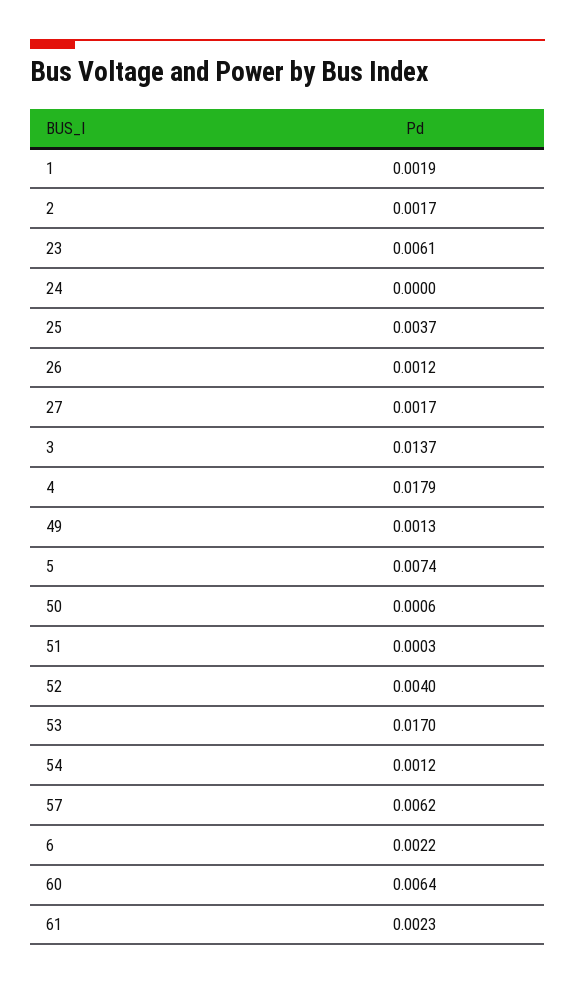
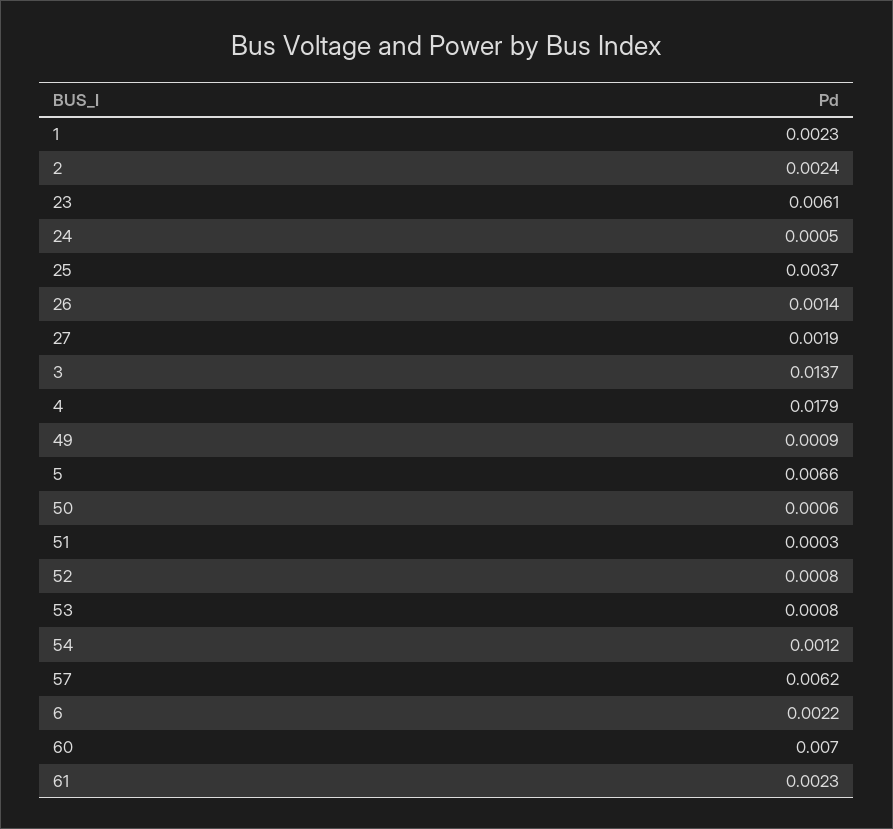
1: 0.0019 -> 0.0023
2: 0.0017 -> 0.0024
24: 0 -> 0.0005
26: 0.0012 -> 0.0014
27: 0.0017 -> 0.0019
49: 0.0013 -> 0.0009
5: 0.0074 -> 0.0066
52: 0.004 -> 0.0008
53: 0.017 -> 0.0008
60: 0.0064 -> 0.007

